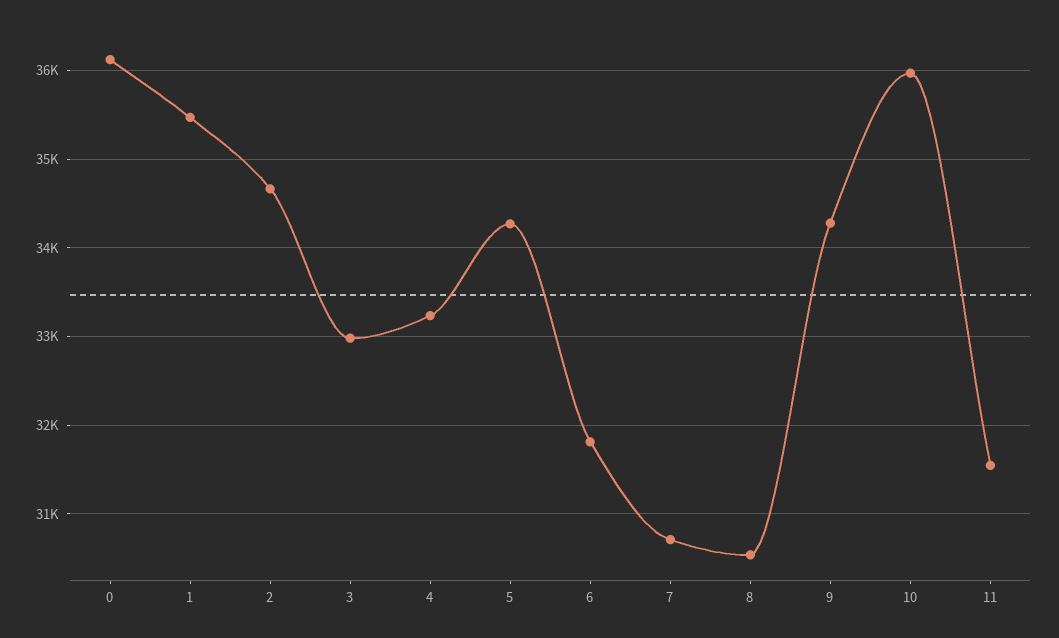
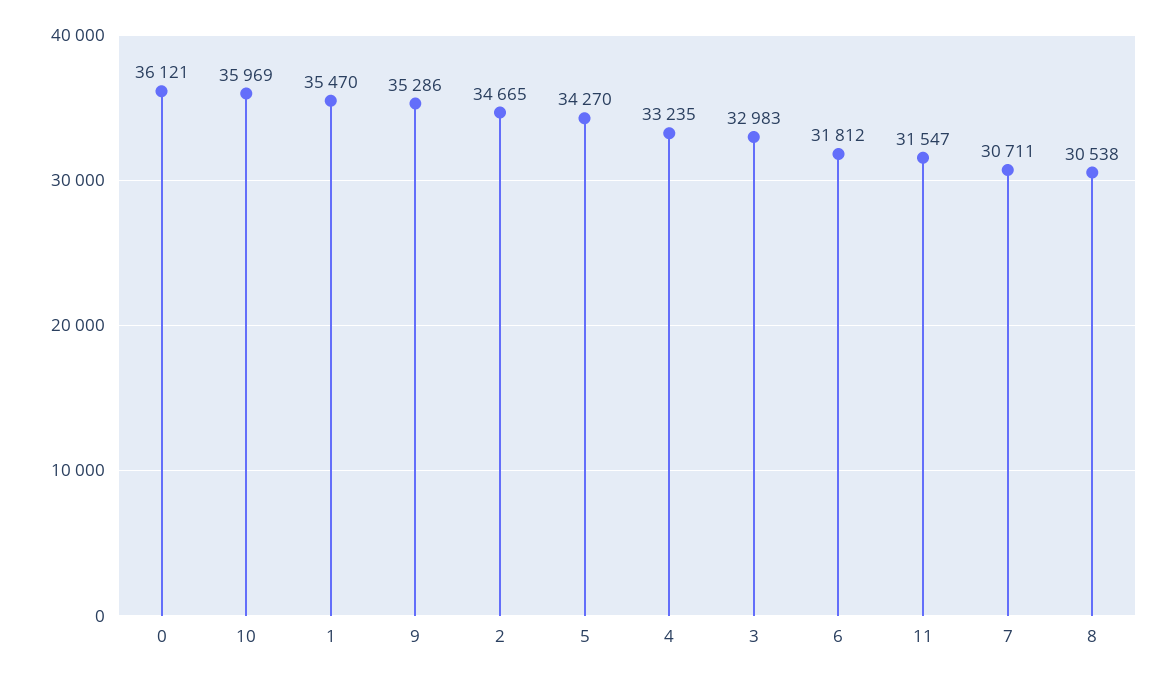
9: 34300 -> 35286

